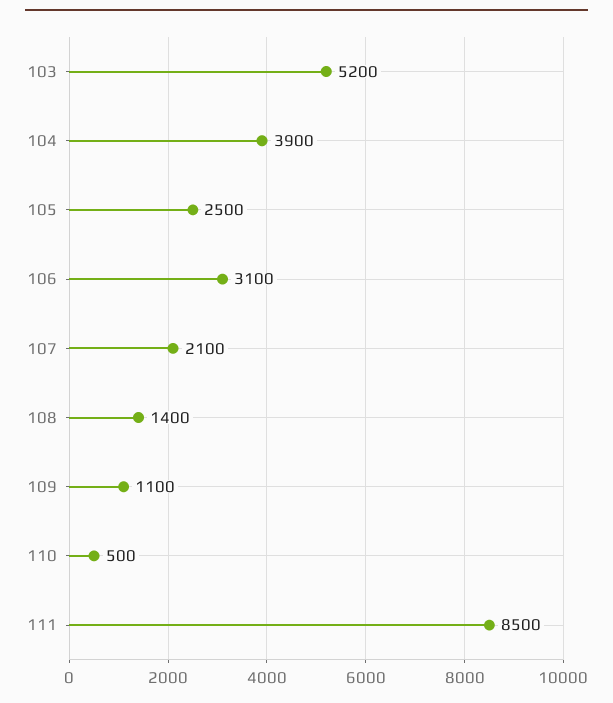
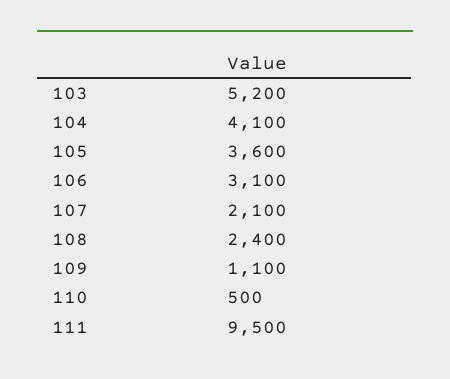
104: 3900 -> 4100
105: 2500 -> 3600
108: 1400 -> 2400
111: 8500 -> 9500

